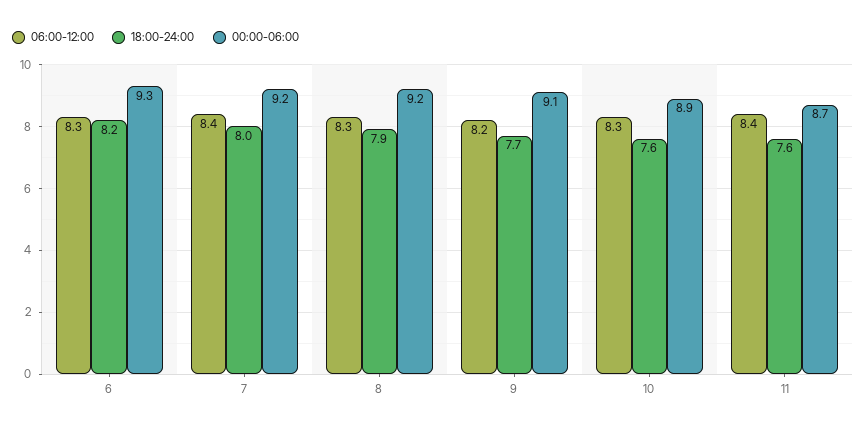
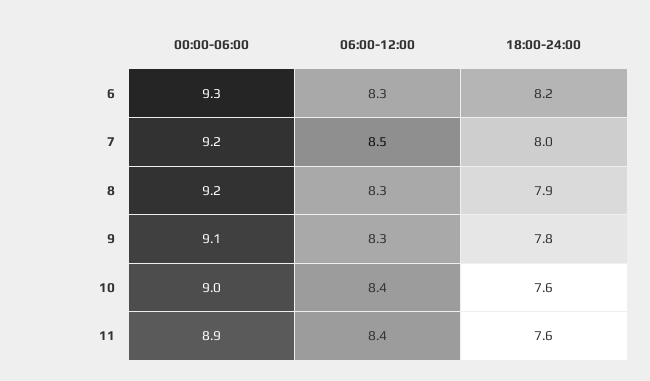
06:00-12:00, 7: 8.4 -> 8.5
06:00-12:00, 9: 8.2 -> 8.3
18:00-24:00, 9: 7.7 -> 7.8
06:00-12:00, 10: 8.3 -> 8.4
00:00-06:00, 10: 8.9 -> 9
00:00-06:00, 11: 8.7 -> 8.9

